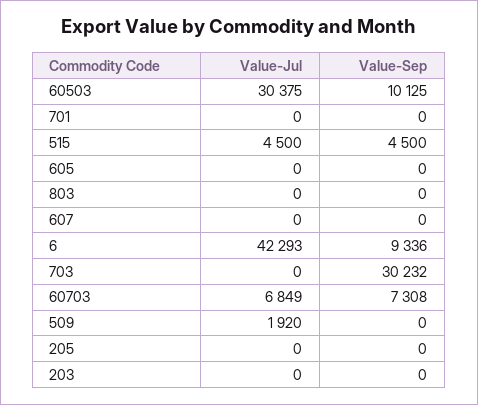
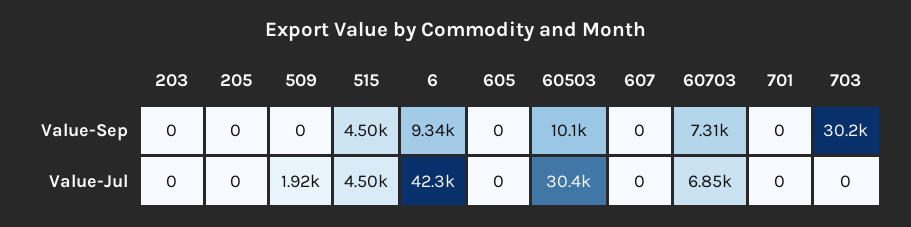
Value-Jul, 803: 0 -> none
Value-Sep, 803: 0 -> none

